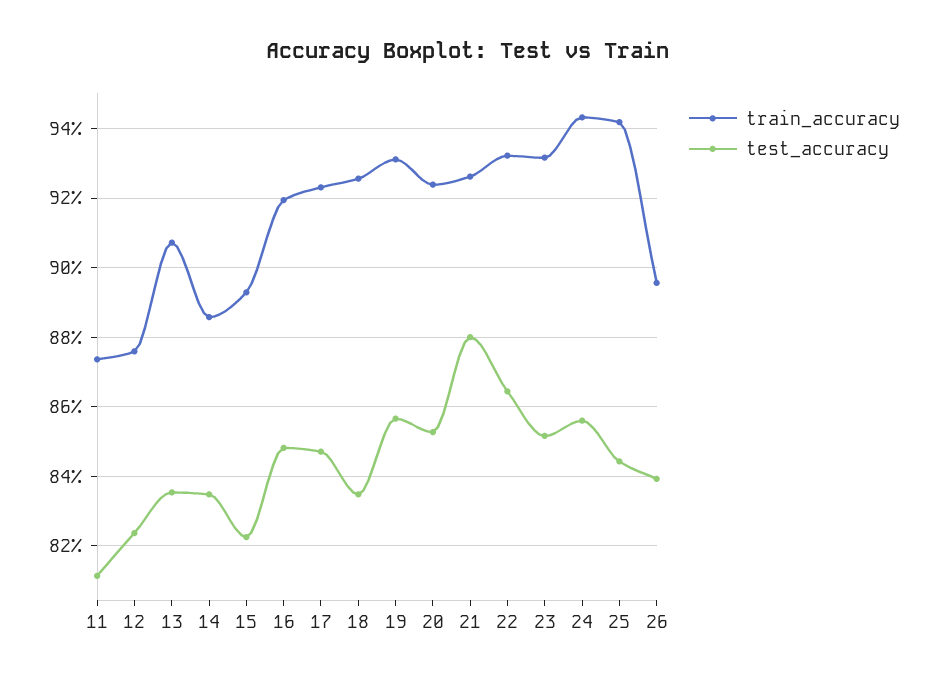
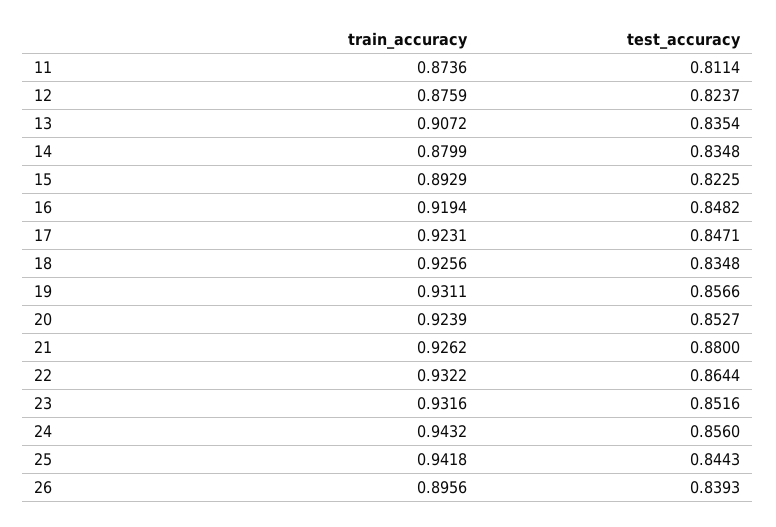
train_accuracy, 14: 0.886 -> 0.8799

